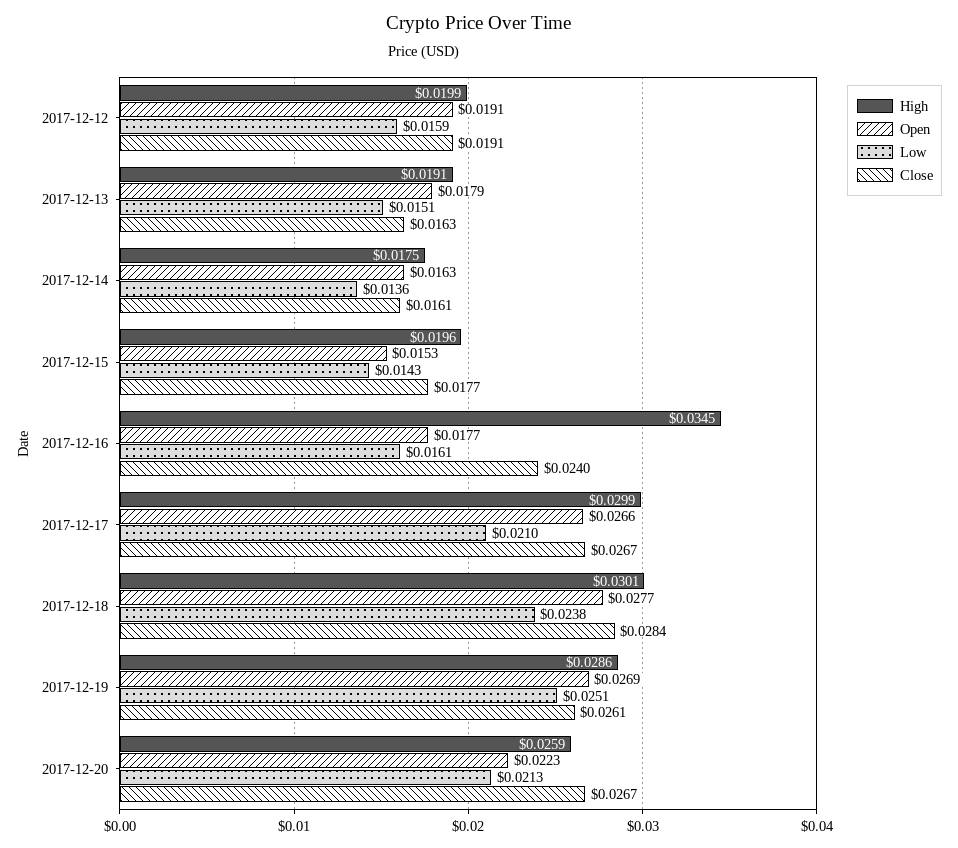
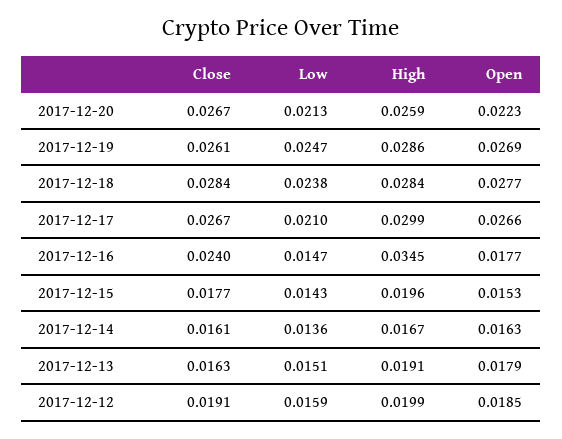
Open, 2017-12-12: 0.0191 -> 0.0185
High, 2017-12-14: 0.0175 -> 0.0167
Low, 2017-12-16: 0.0161 -> 0.0147
High, 2017-12-18: 0.0301 -> 0.0284
Low, 2017-12-19: 0.0251 -> 0.0247

